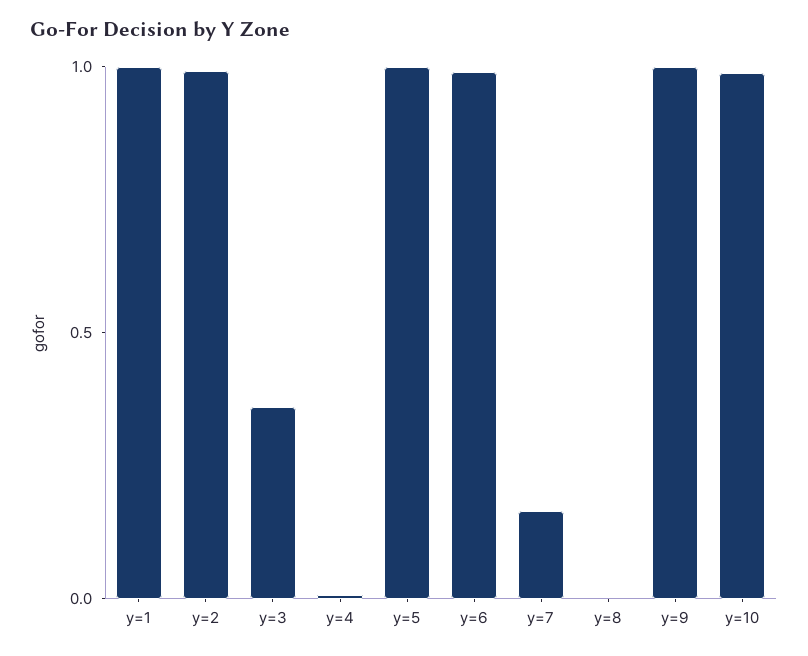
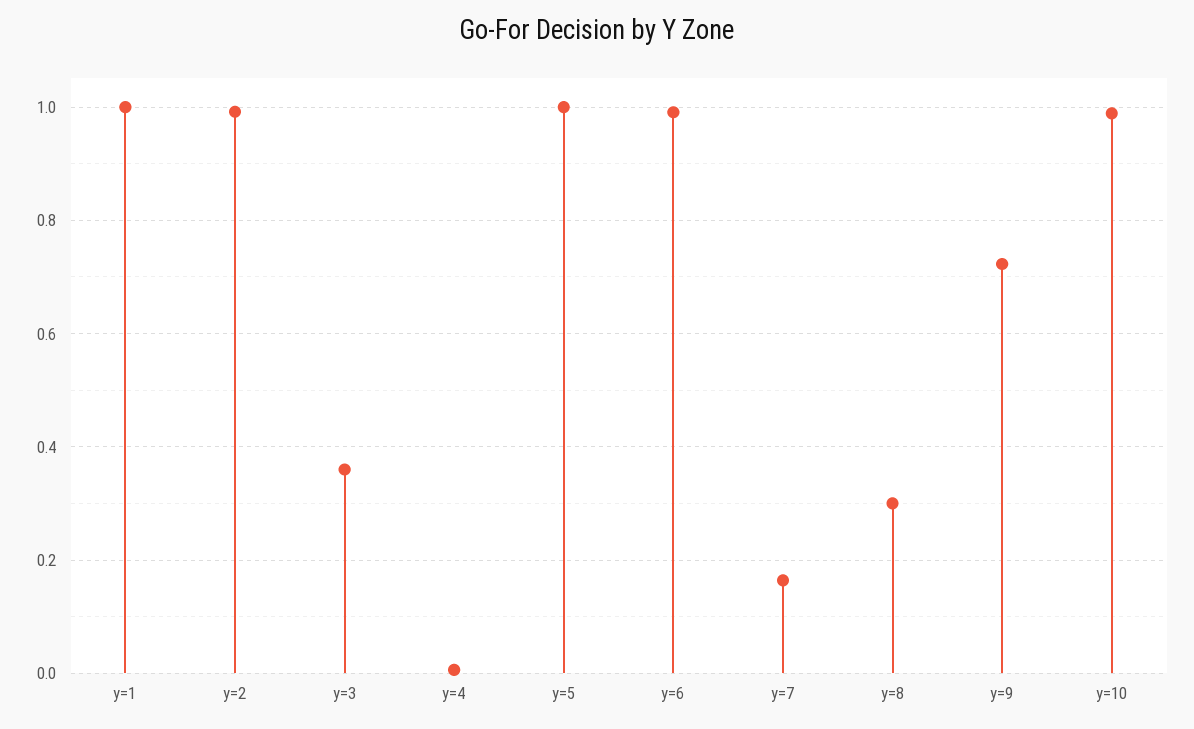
y=8: 0 -> 0.3
y=9: 1 -> 0.72

